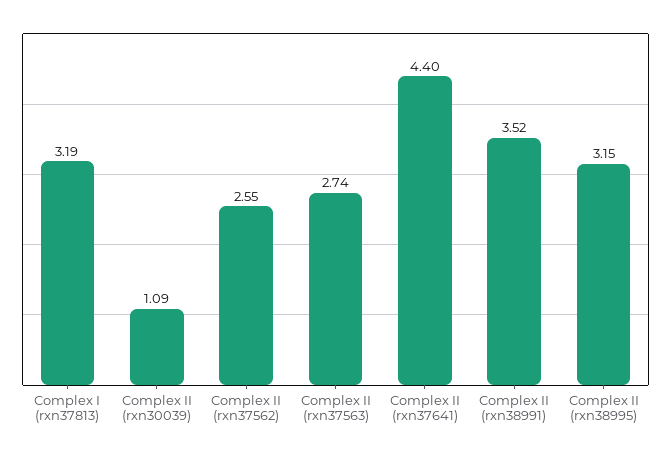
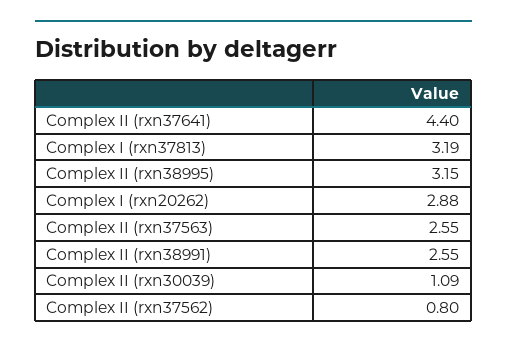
Complex II (rxn37562): 2.55 -> 0.8
Complex II (rxn37563): 2.74 -> 2.55
Complex II (rxn38991): 3.52 -> 2.55
Complex I (rxn20262): none -> 2.88

